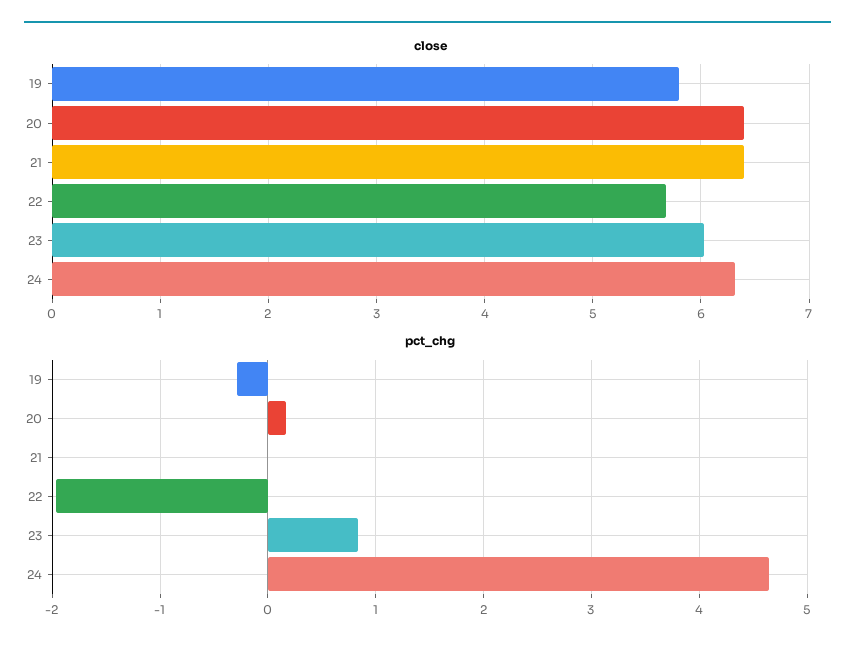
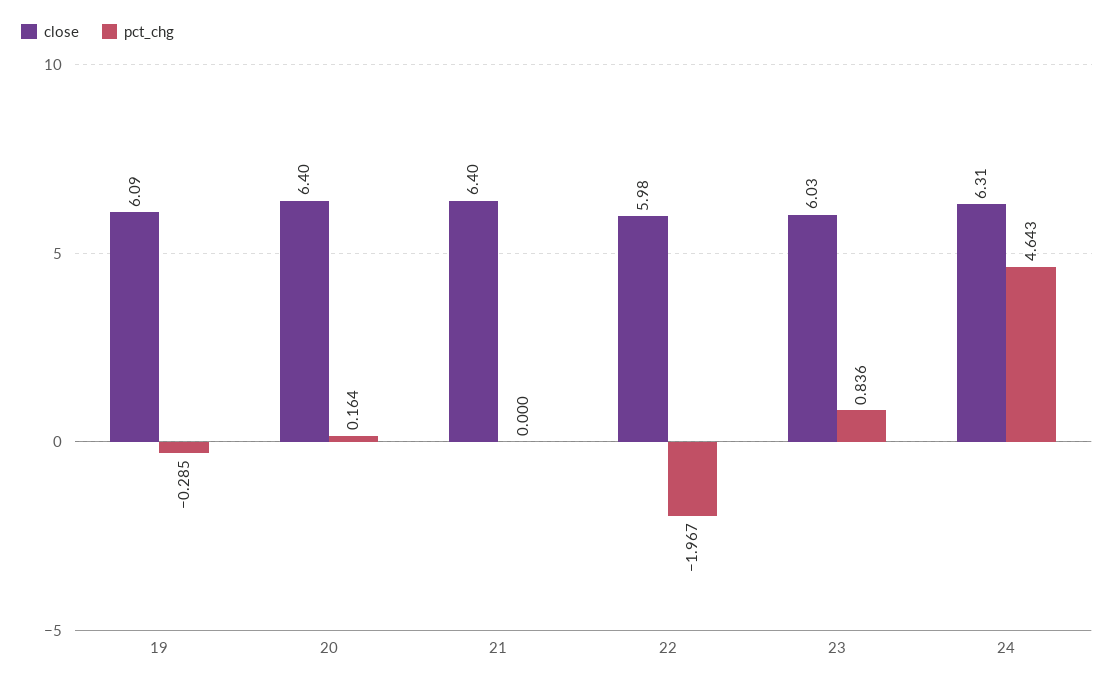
close, 19: 5.8 -> 6.09
close, 22: 5.7 -> 5.98

